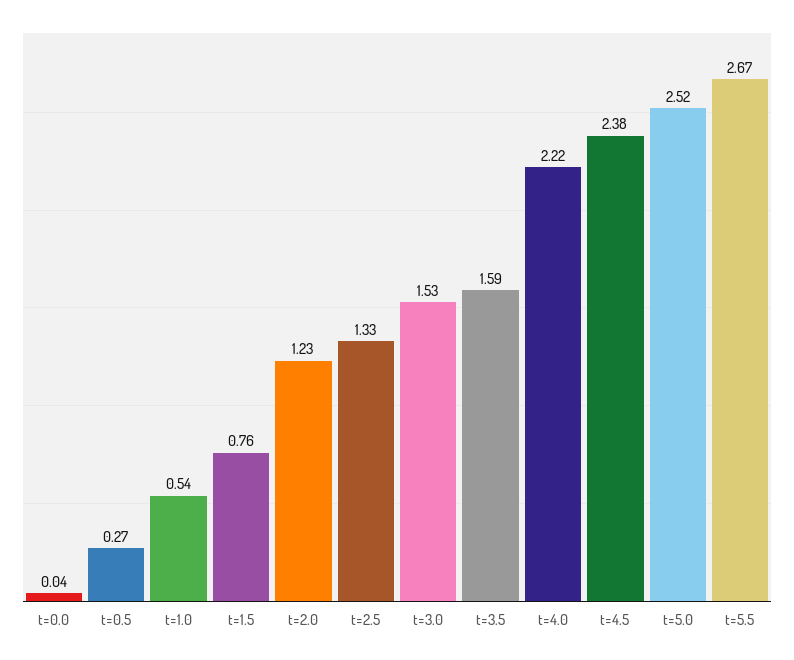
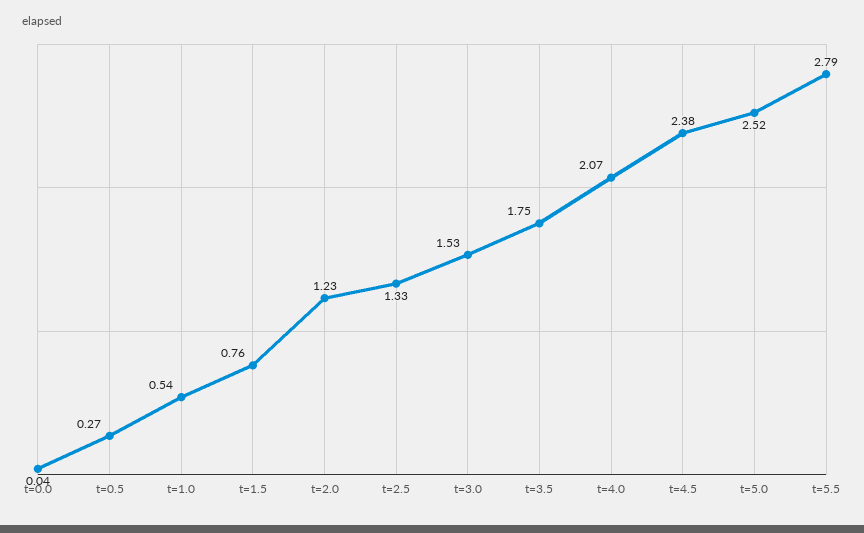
t=3.5: 1.59 -> 1.75
t=4.0: 2.22 -> 2.07
t=5.5: 2.67 -> 2.79

